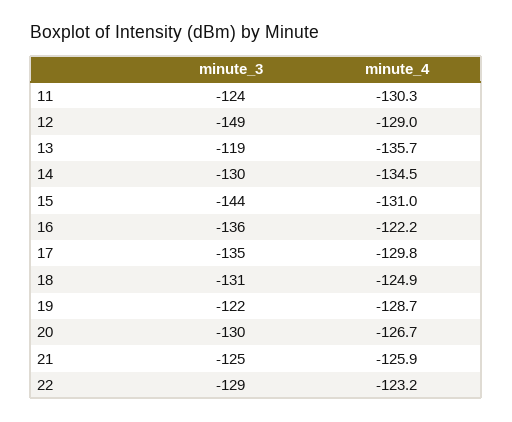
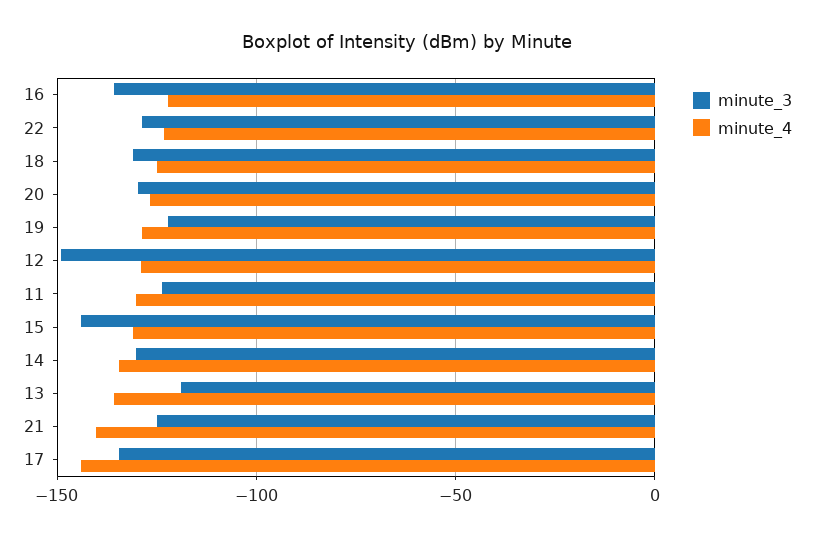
minute_4, 17: -129.8 -> -145
minute_4, 21: -125.9 -> -140

